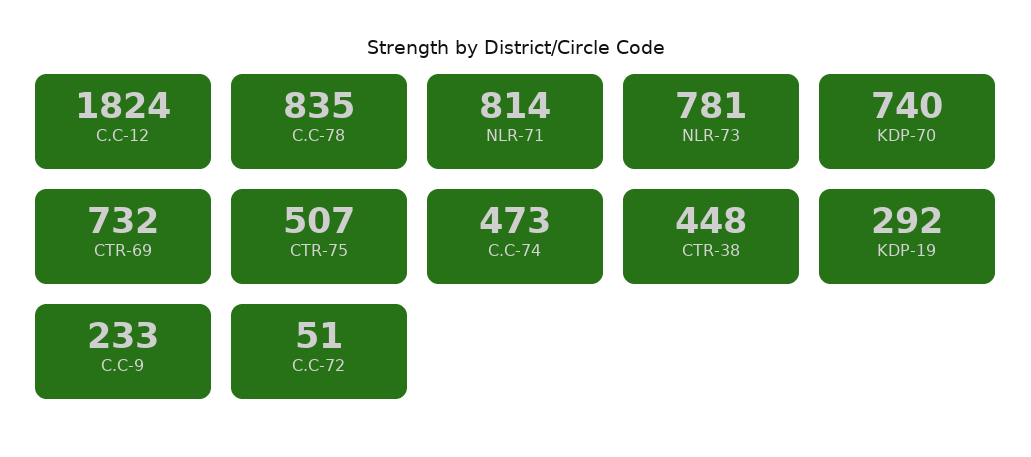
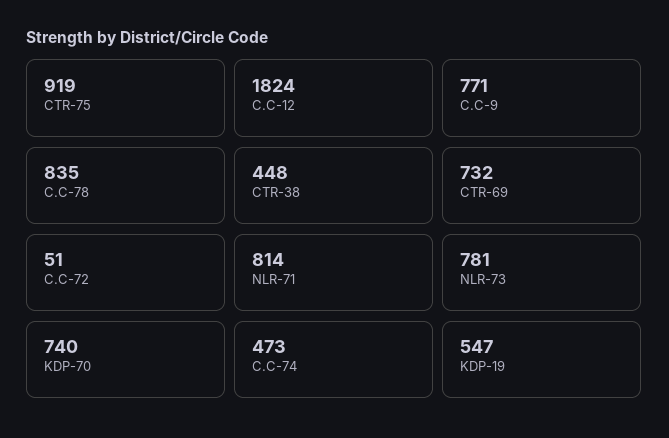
CTR-75: 507 -> 919
KDP-19: 292 -> 547
C.C-9: 233 -> 771

